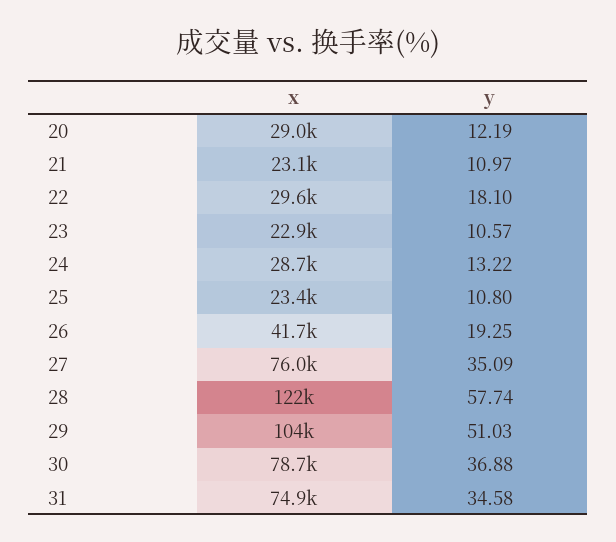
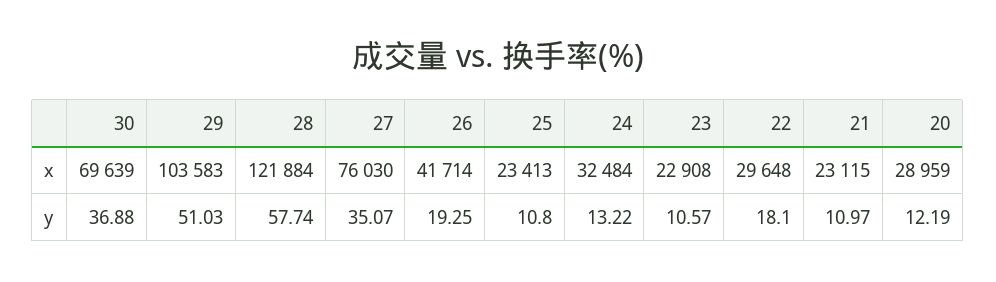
x, 24: 28700 -> 32484
y, 27: 35.09 -> 35.07
x, 30: 78700 -> 69639
x, 31: 74900 -> none
y, 31: 34.58 -> none

